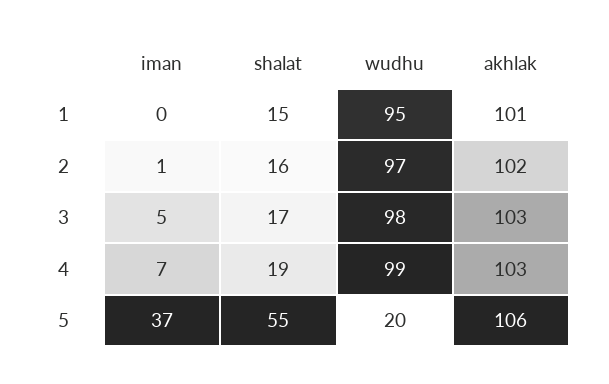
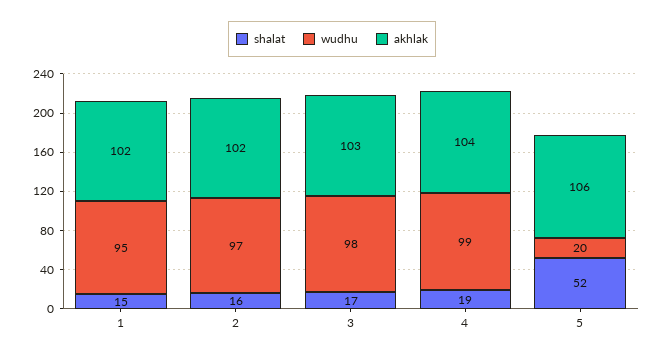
iman, 1: 0 -> none
akhlak, 1: 101 -> 102
iman, 2: 1 -> none
iman, 3: 5 -> none
iman, 4: 7 -> none
akhlak, 4: 103 -> 104
iman, 5: 37 -> none
shalat, 5: 55 -> 52

